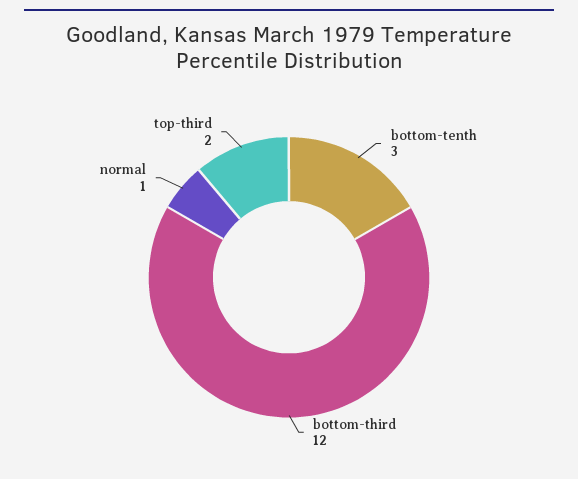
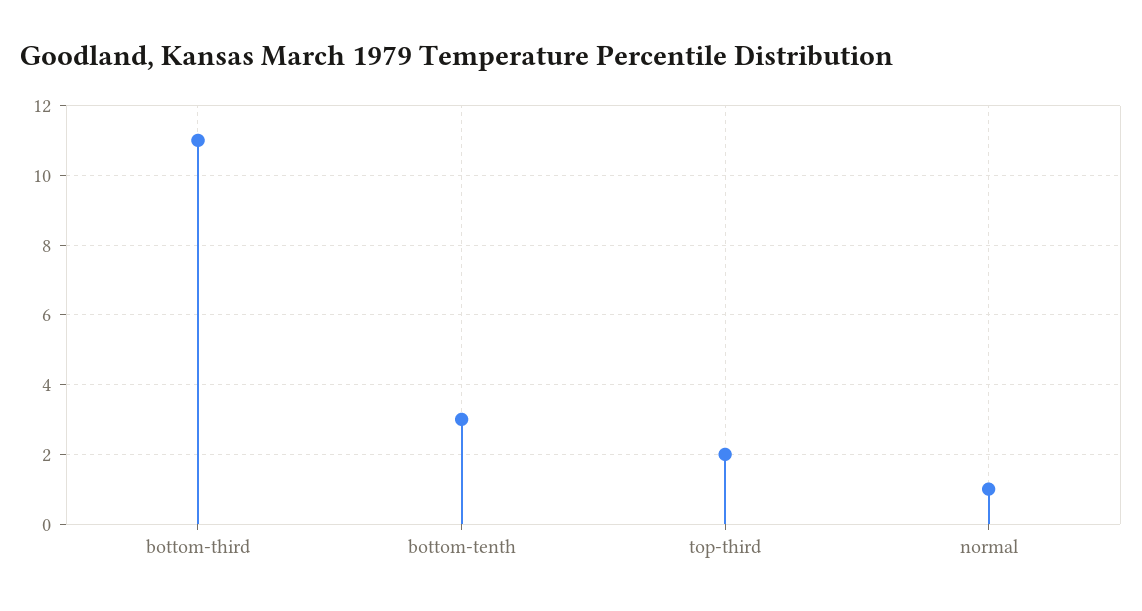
bottom-third: 12 -> 11

